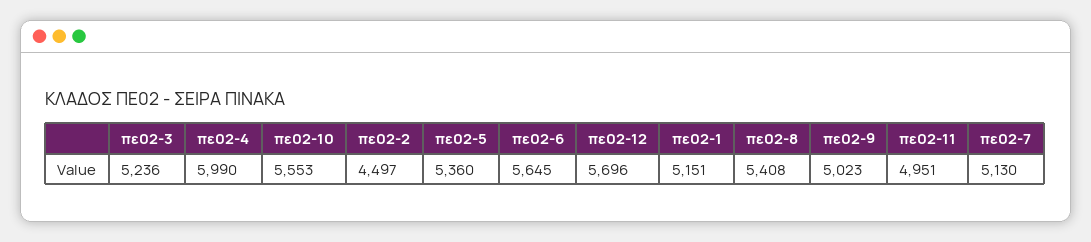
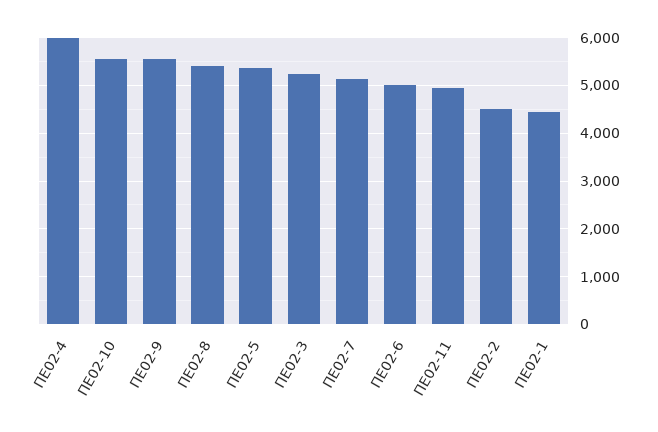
πε02-6: 5645 -> 5000
πε02-12: 5696 -> none
πε02-1: 5151 -> 4400
πε02-9: 5023 -> 5600

